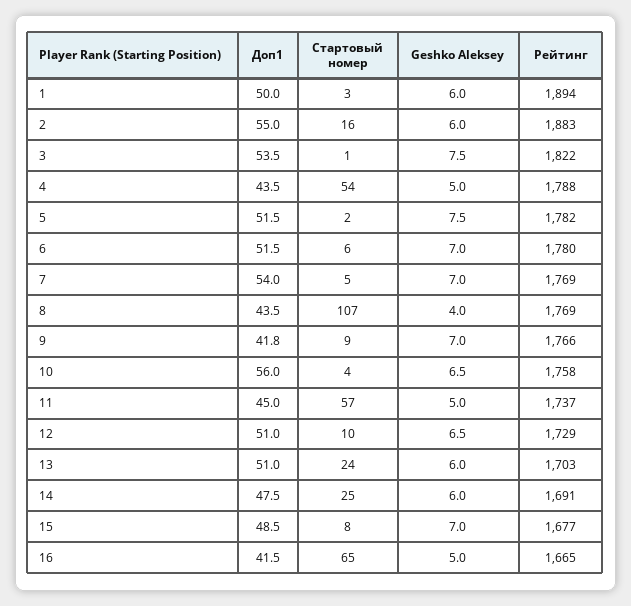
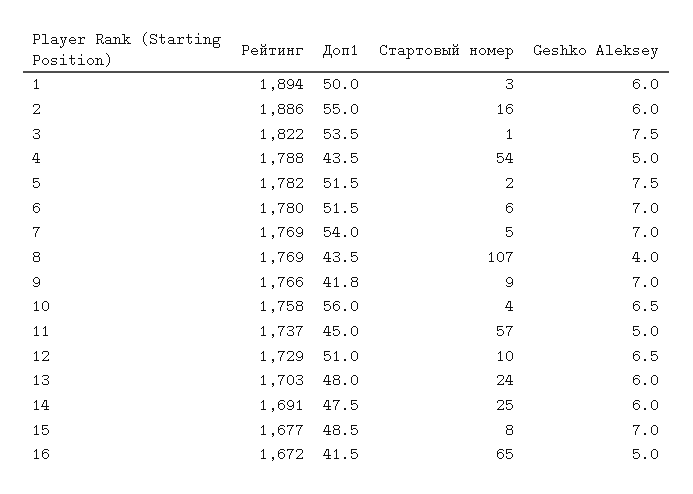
Рейтинг, 2: 1883 -> 1886
Доп1, 13: 51 -> 48
Рейтинг, 16: 1665 -> 1672

